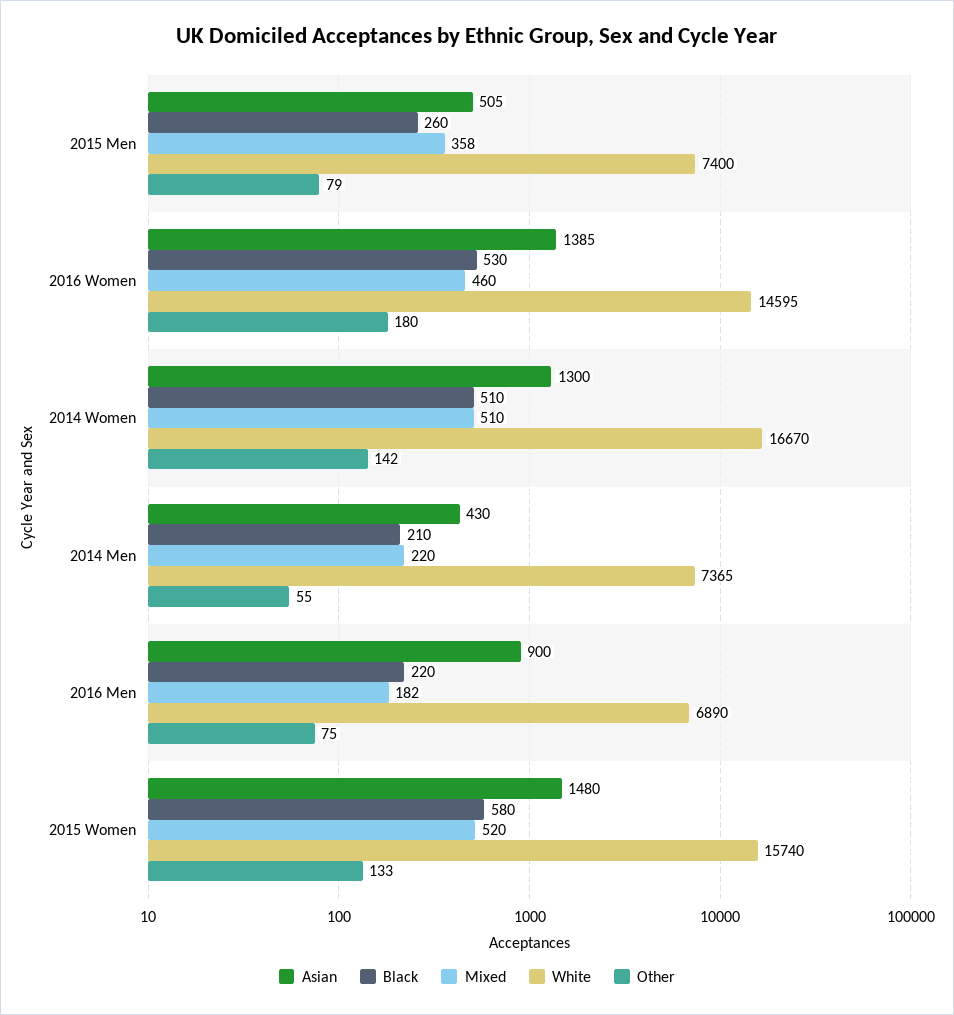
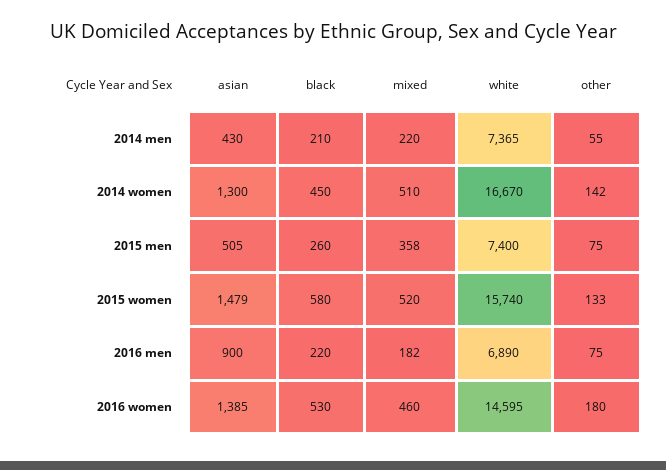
Other, 2015 Men: 79 -> 75
Black, 2014 Women: 510 -> 450
Asian, 2015 Women: 1480 -> 1479

